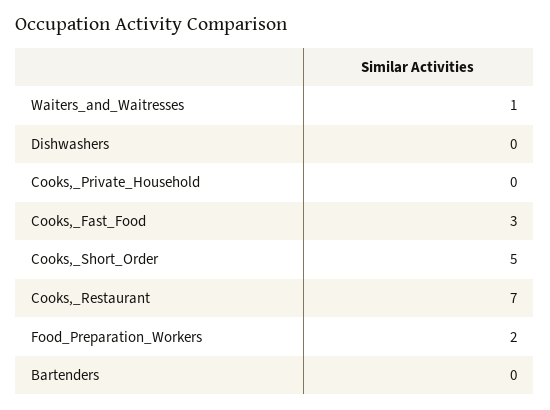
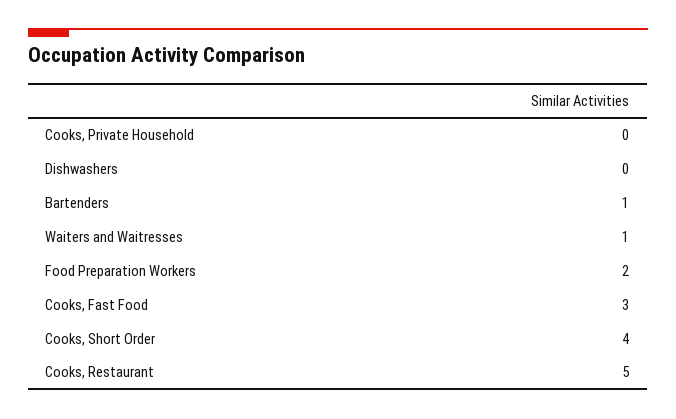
Cooks,_Short_Order: 5 -> 4
Cooks,_Restaurant: 7 -> 5
Bartenders: 0 -> 1

